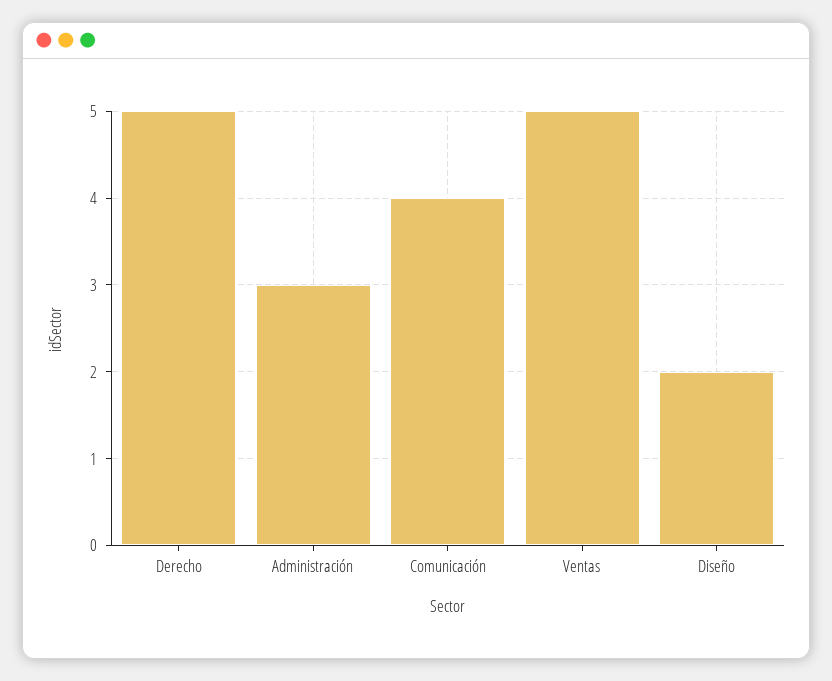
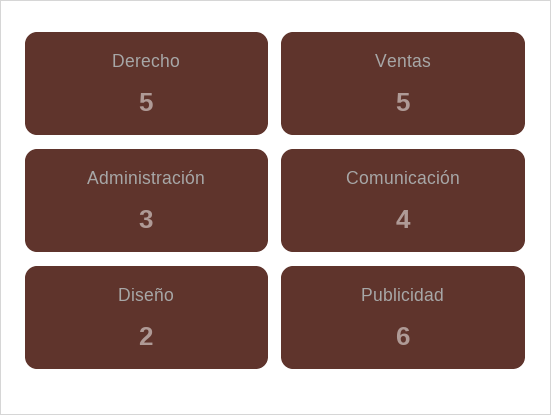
Publicidad: none -> 6

